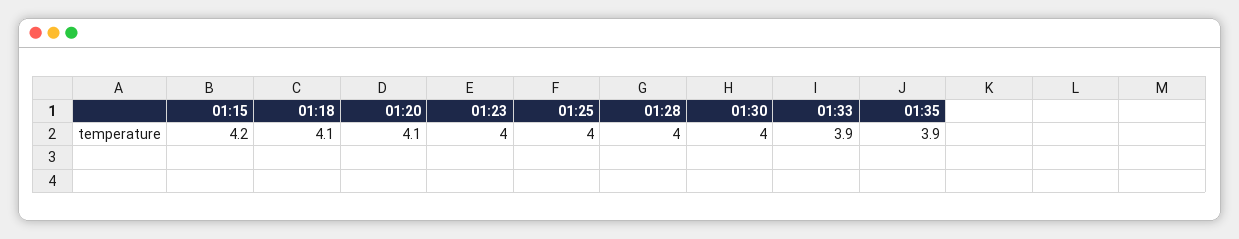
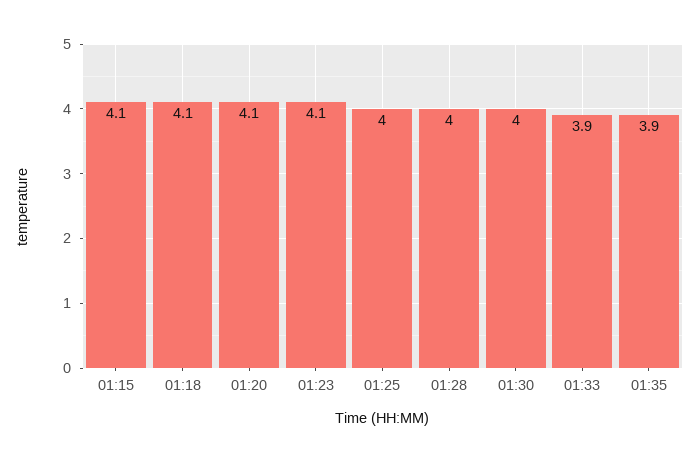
01:15: 4.2 -> 4.1
01:23: 4 -> 4.1

